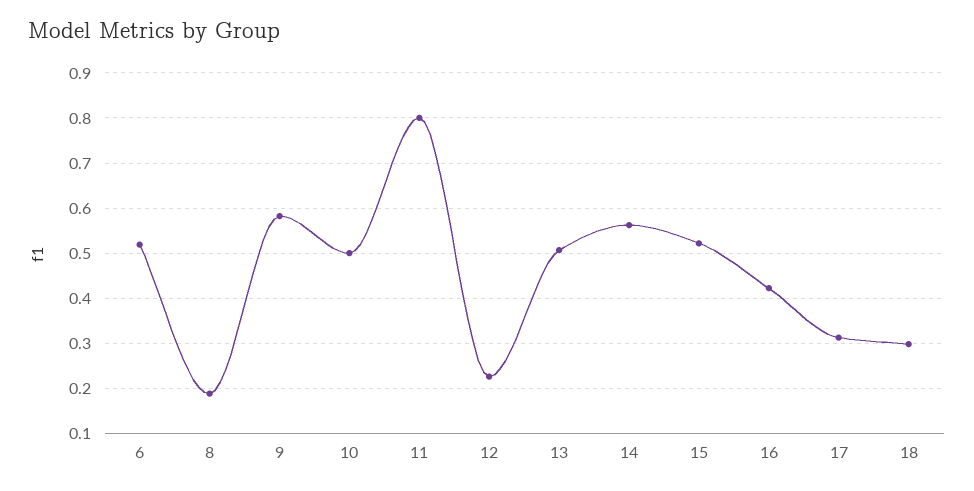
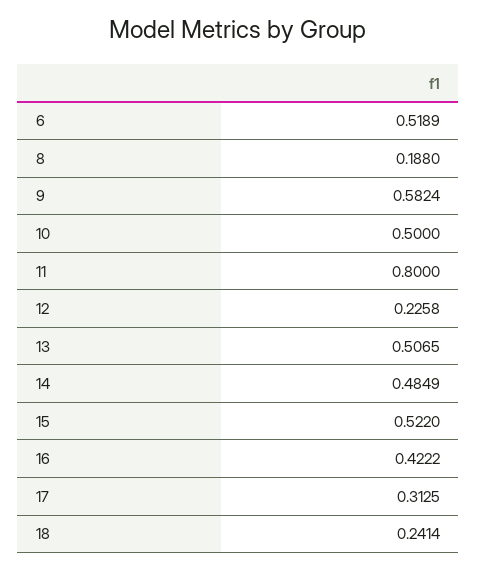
14: 0.56 -> 0.4849
18: 0.3 -> 0.2414

